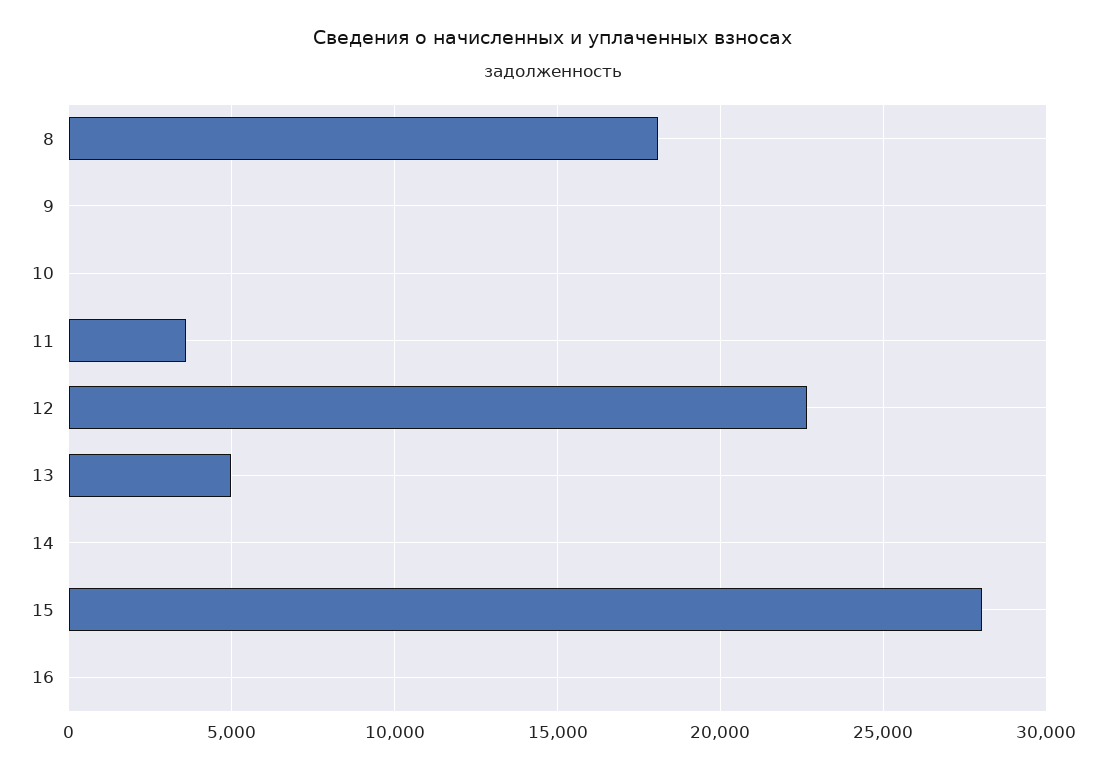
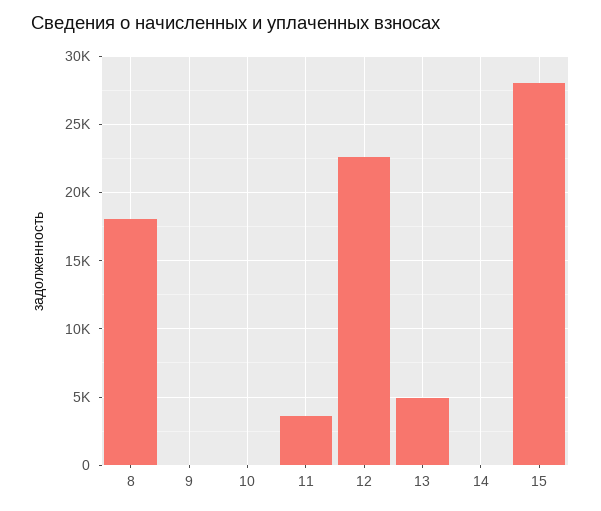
16: 0 -> none

